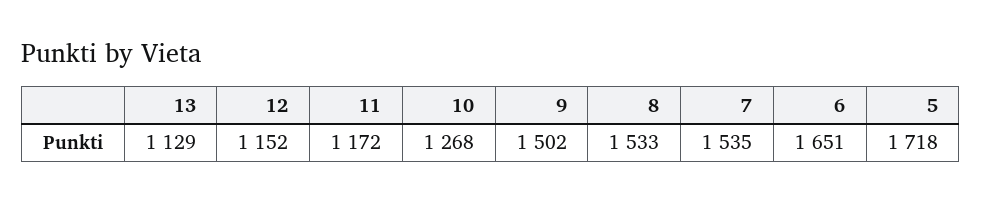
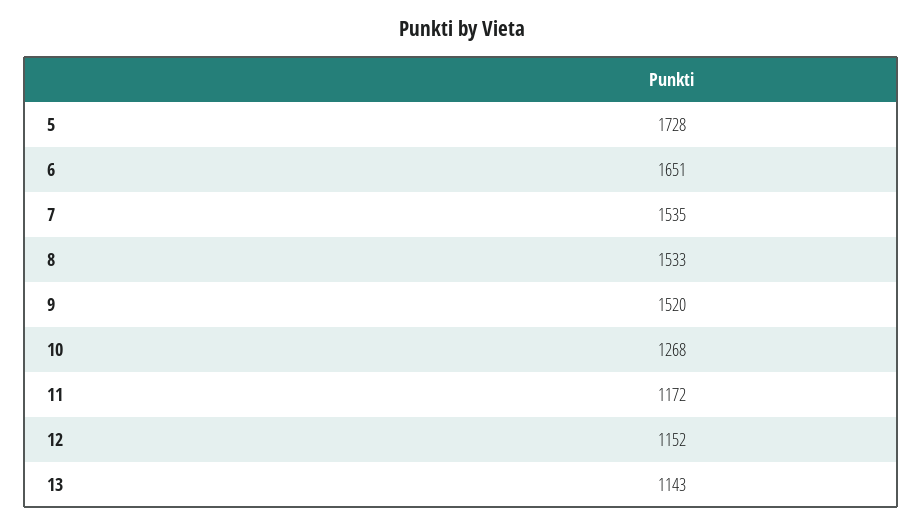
13: 1129 -> 1143
9: 1502 -> 1520
5: 1718 -> 1728

